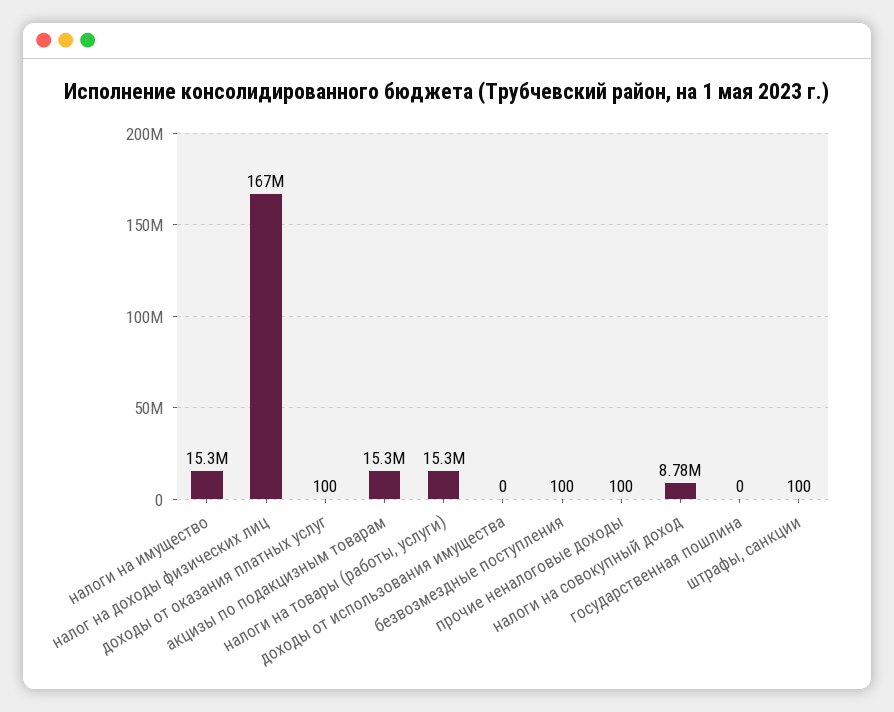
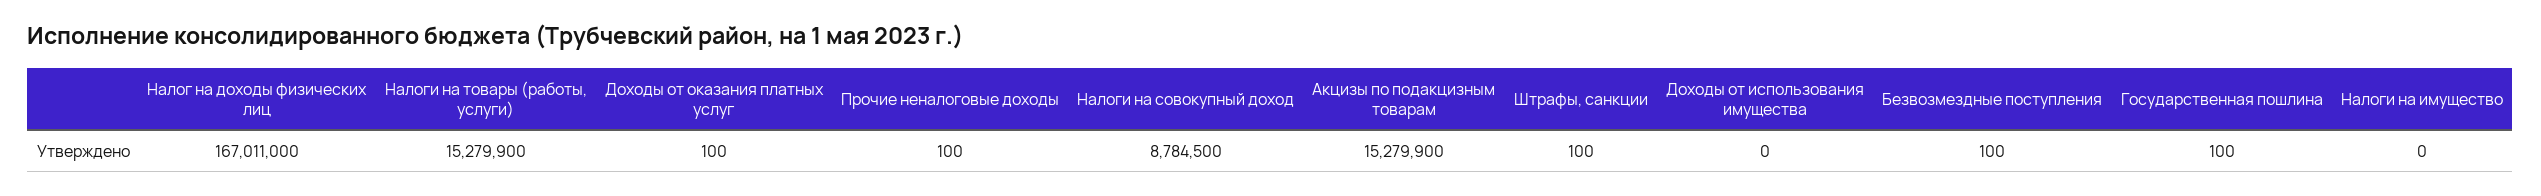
налоги на имущество: 15300000 -> 0
государственная пошлина: 0 -> 100

